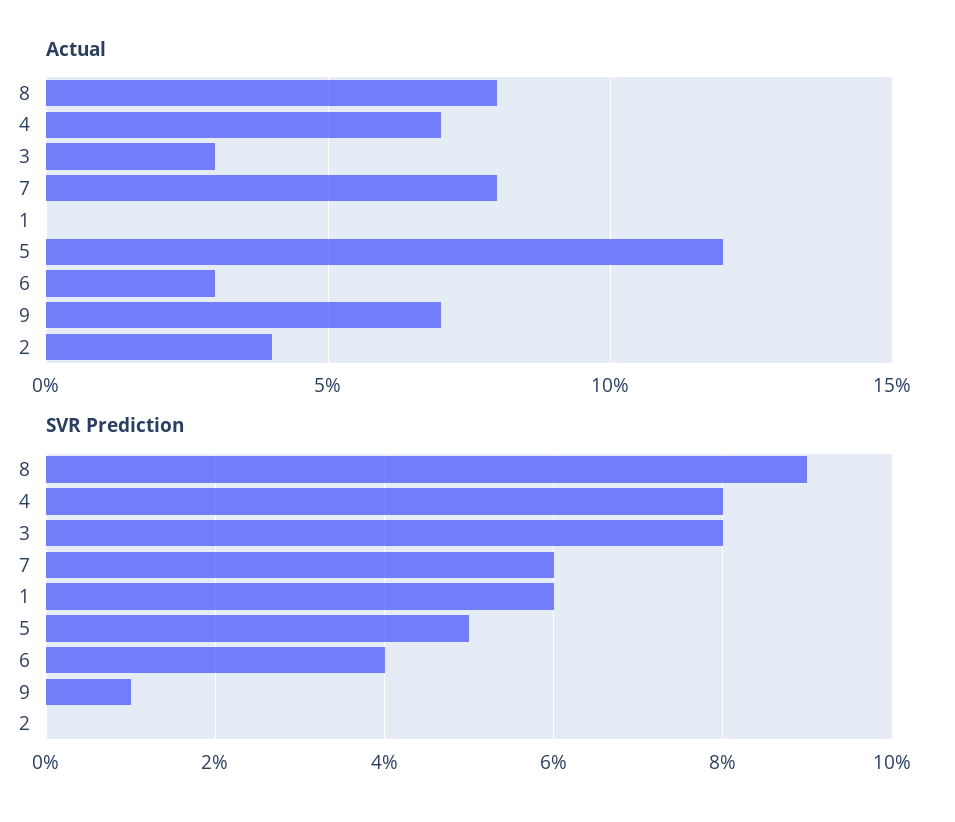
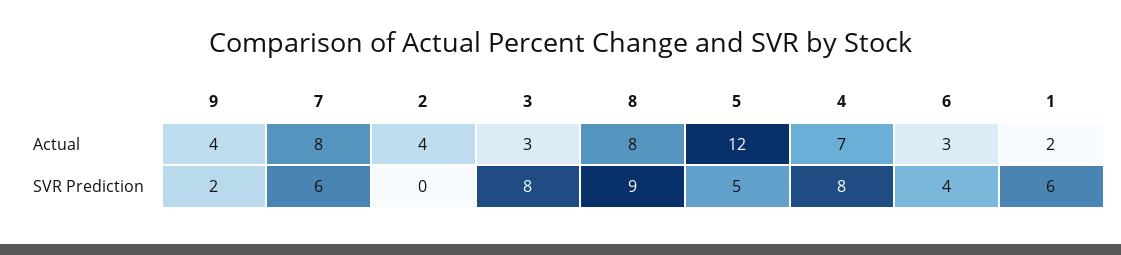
Actual, 1: 0 -> 2
Actual, 9: 7 -> 4
SVR Prediction, 9: 1 -> 2

